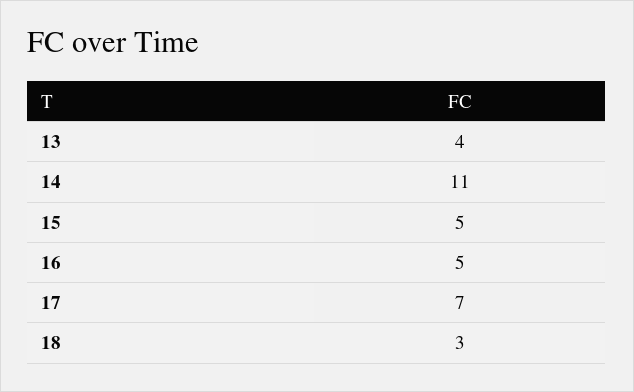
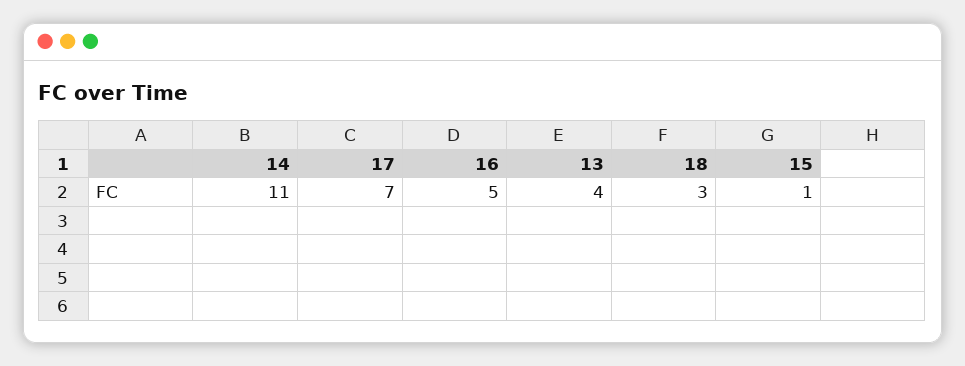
15: 5 -> 1

